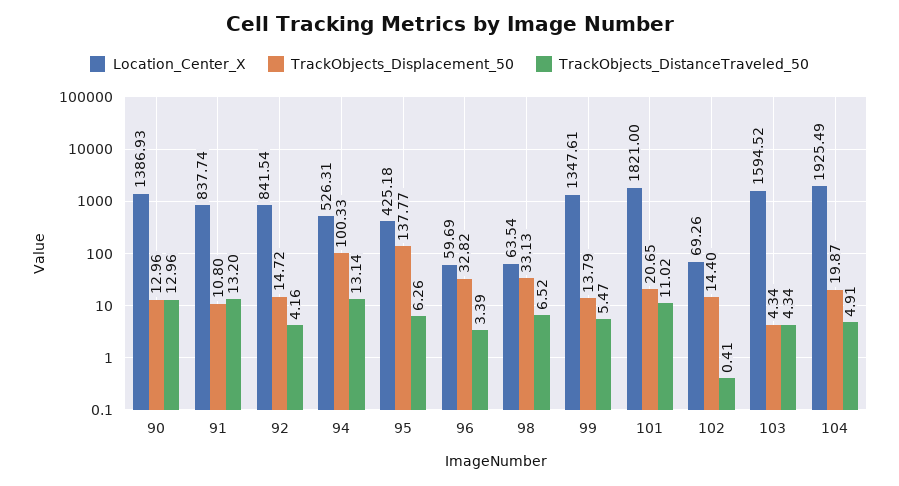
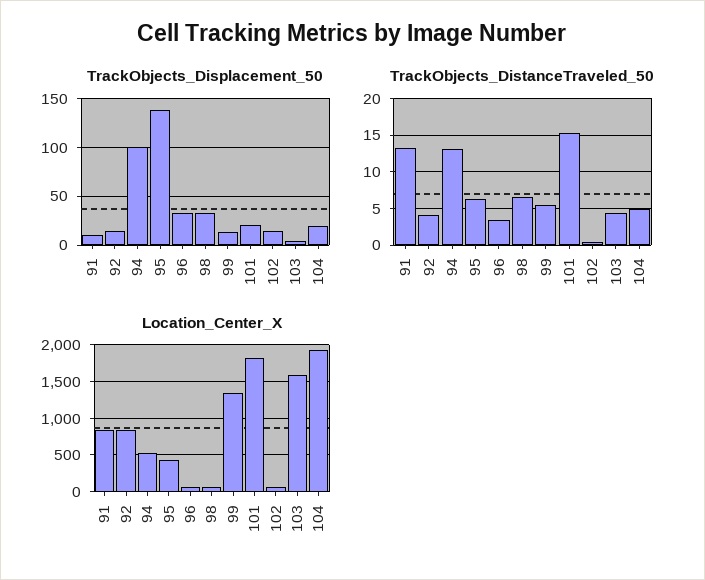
Location_Center_X, 90: 1386.93 -> none
TrackObjects_Displacement_50, 90: 12.96 -> none
TrackObjects_DistanceTraveled_50, 90: 12.96 -> none
TrackObjects_DistanceTraveled_50, 101: 11.02 -> 15

